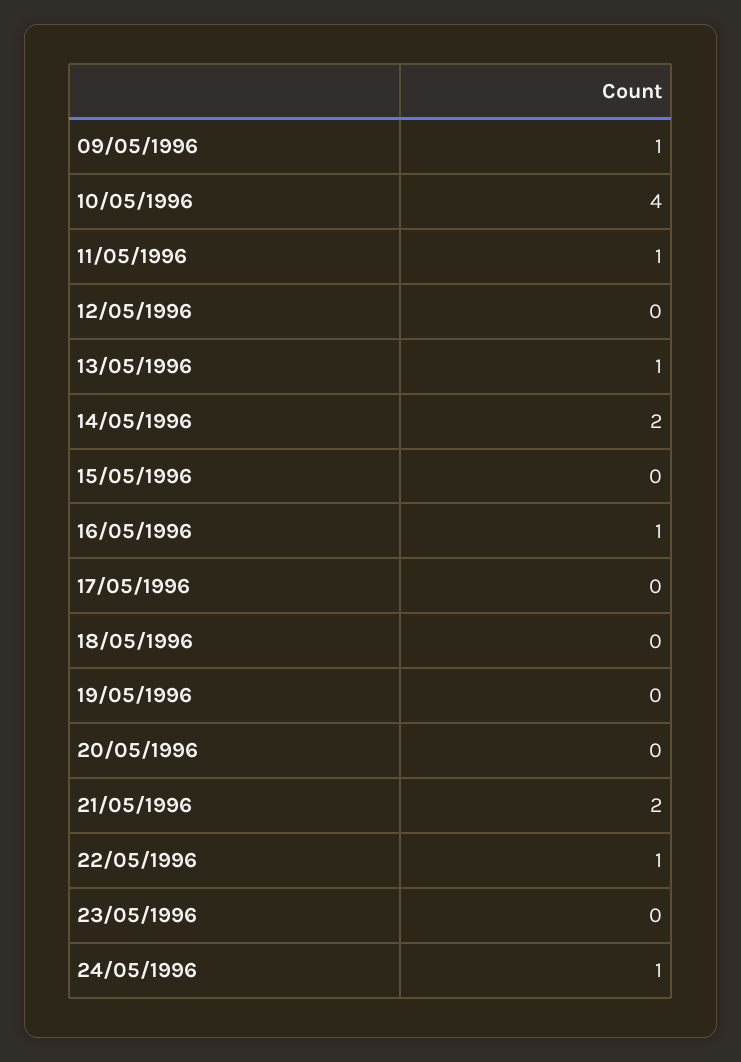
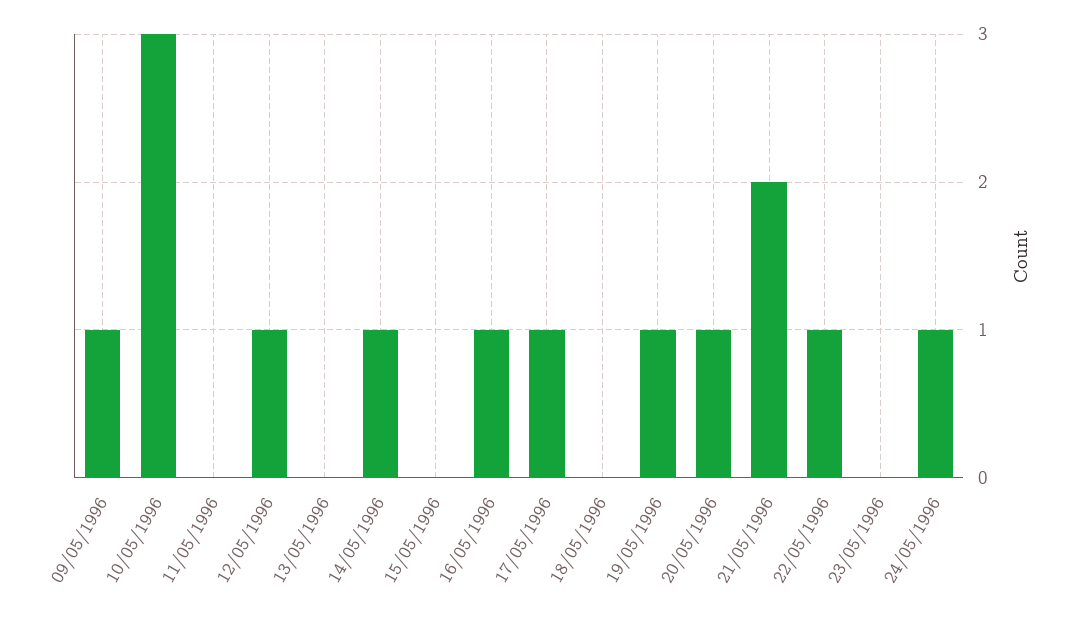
10/05/1996: 4 -> 3
11/05/1996: 1 -> 0
12/05/1996: 0 -> 1
13/05/1996: 1 -> 0
14/05/1996: 2 -> 1
17/05/1996: 0 -> 1
19/05/1996: 0 -> 1
20/05/1996: 0 -> 1

